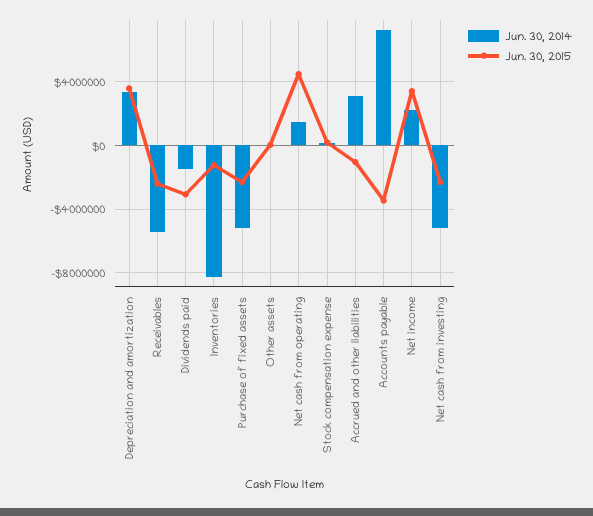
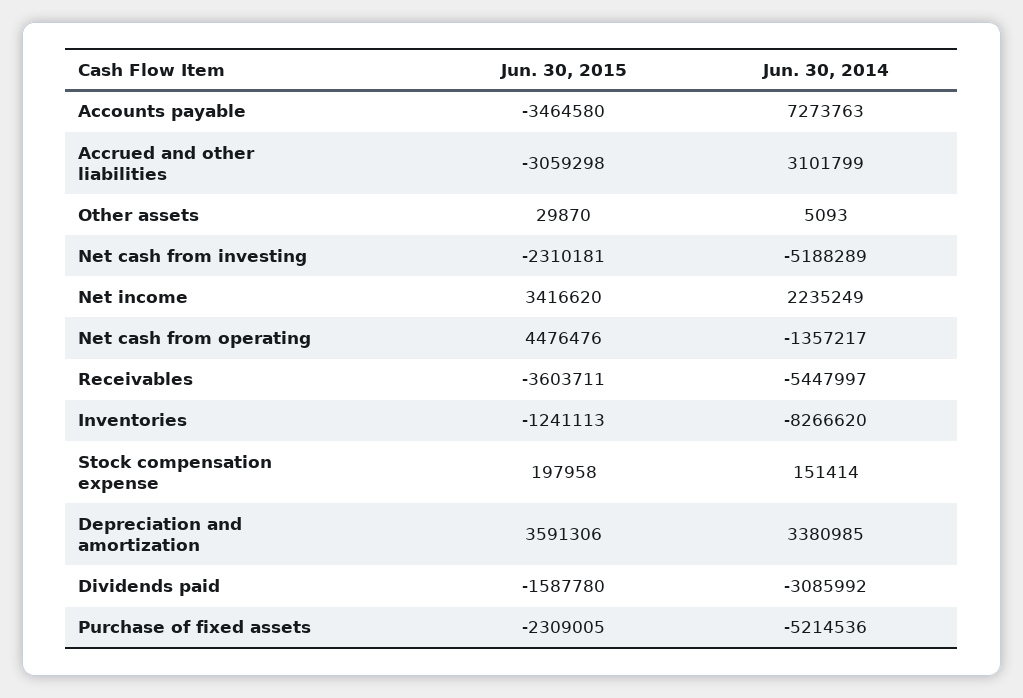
Jun. 30, 2015, Receivables: -2500000 -> -3603711
Jun. 30, 2014, Dividends paid: -1500000 -> -3085992
Jun. 30, 2015, Dividends paid: -3000000 -> -1587780
Jun. 30, 2014, Net cash from operating: 1500000 -> -1357217
Jun. 30, 2015, Accrued and other liabilities: -1000000 -> -3059298

